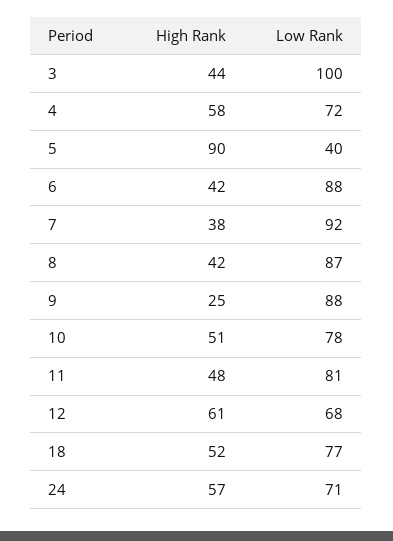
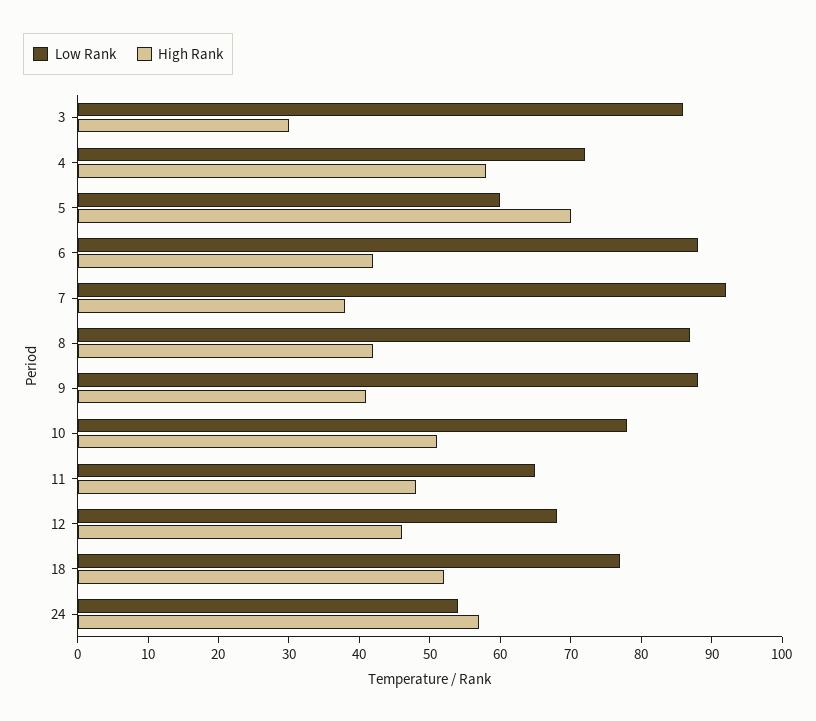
High Rank, 3: 44 -> 30
Low Rank, 3: 100 -> 85
High Rank, 5: 90 -> 70
Low Rank, 5: 40 -> 60
High Rank, 9: 25 -> 40
Low Rank, 11: 81 -> 65
High Rank, 12: 61 -> 45
Low Rank, 24: 71 -> 55

